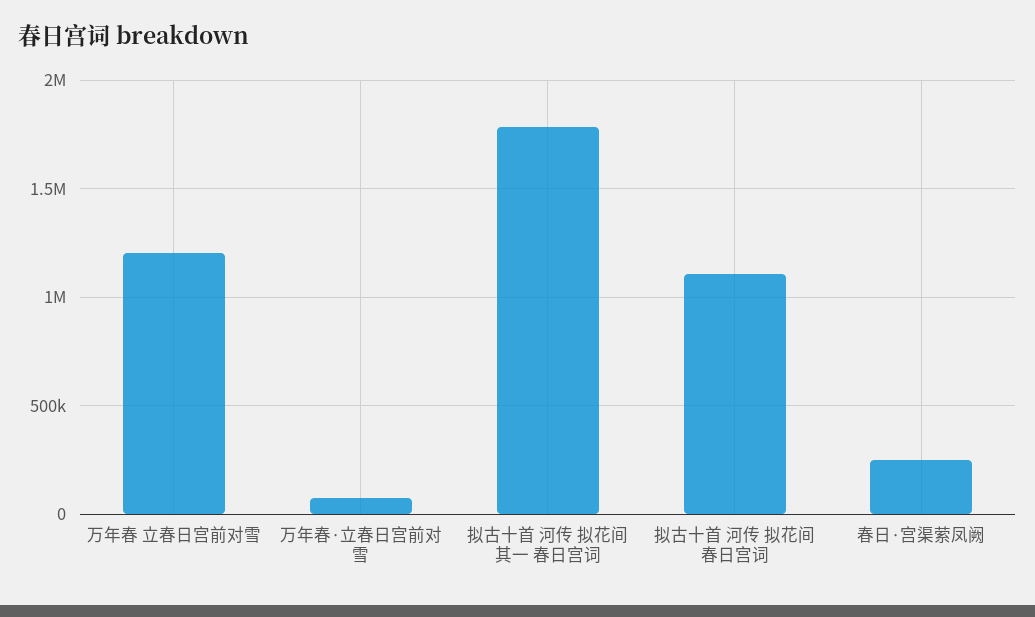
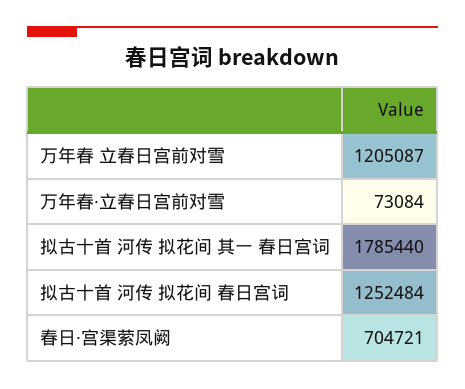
拟古十首 河传 拟花间 春日宫词: 1100000 -> 1252484
春日·宫渠萦凤阙: 250000 -> 704721

